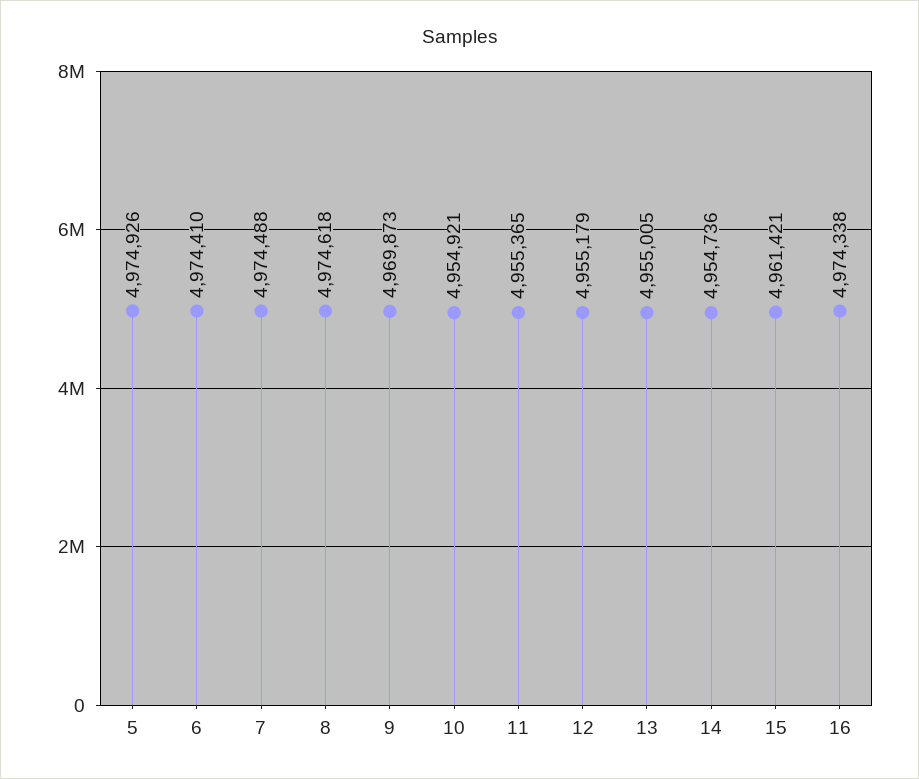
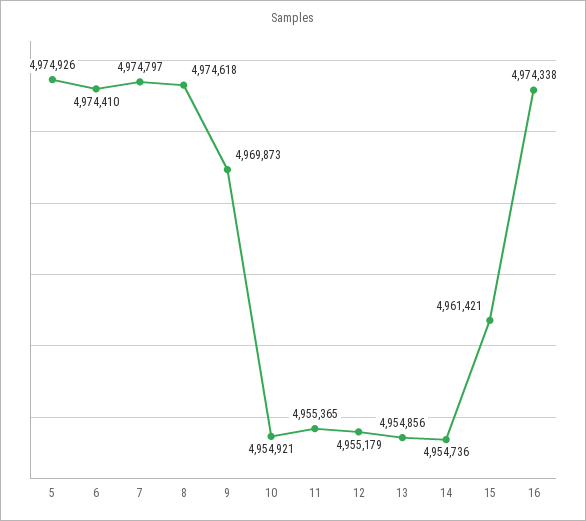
7: 4974488 -> 4974797
13: 4955005 -> 4954856

